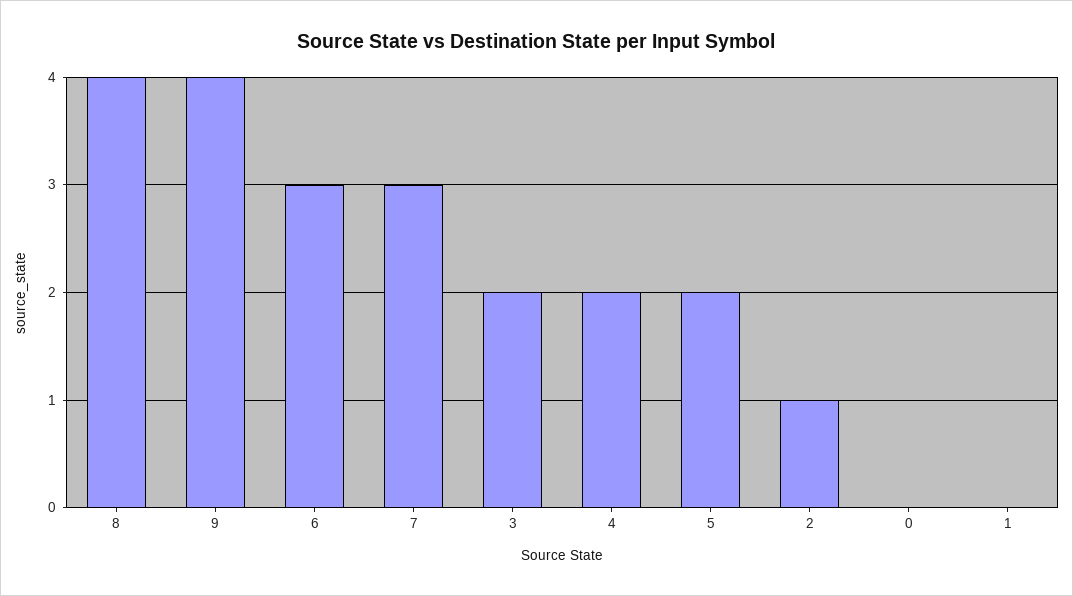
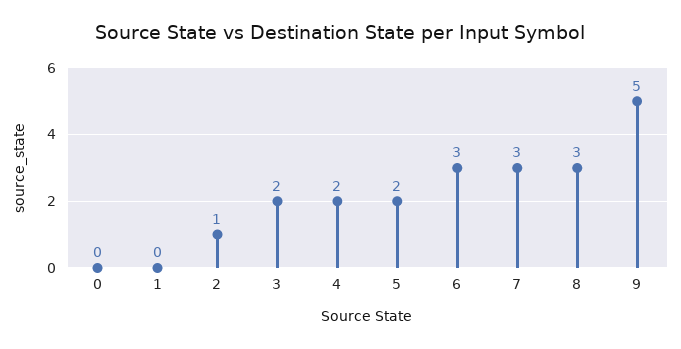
8: 4 -> 3
9: 4 -> 5

